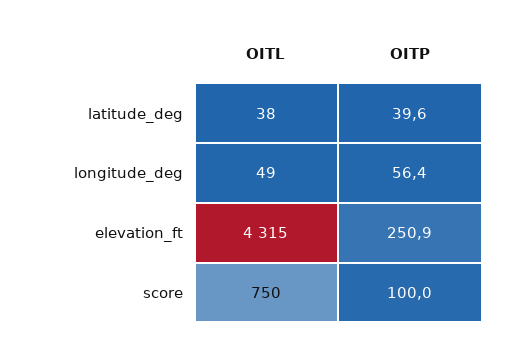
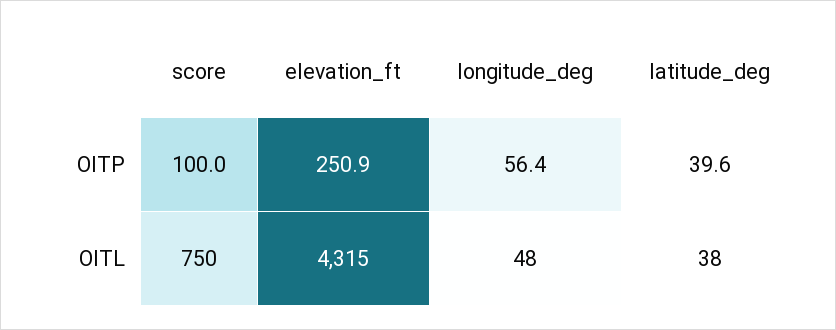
OITL, longitude_deg: 49 -> 48

